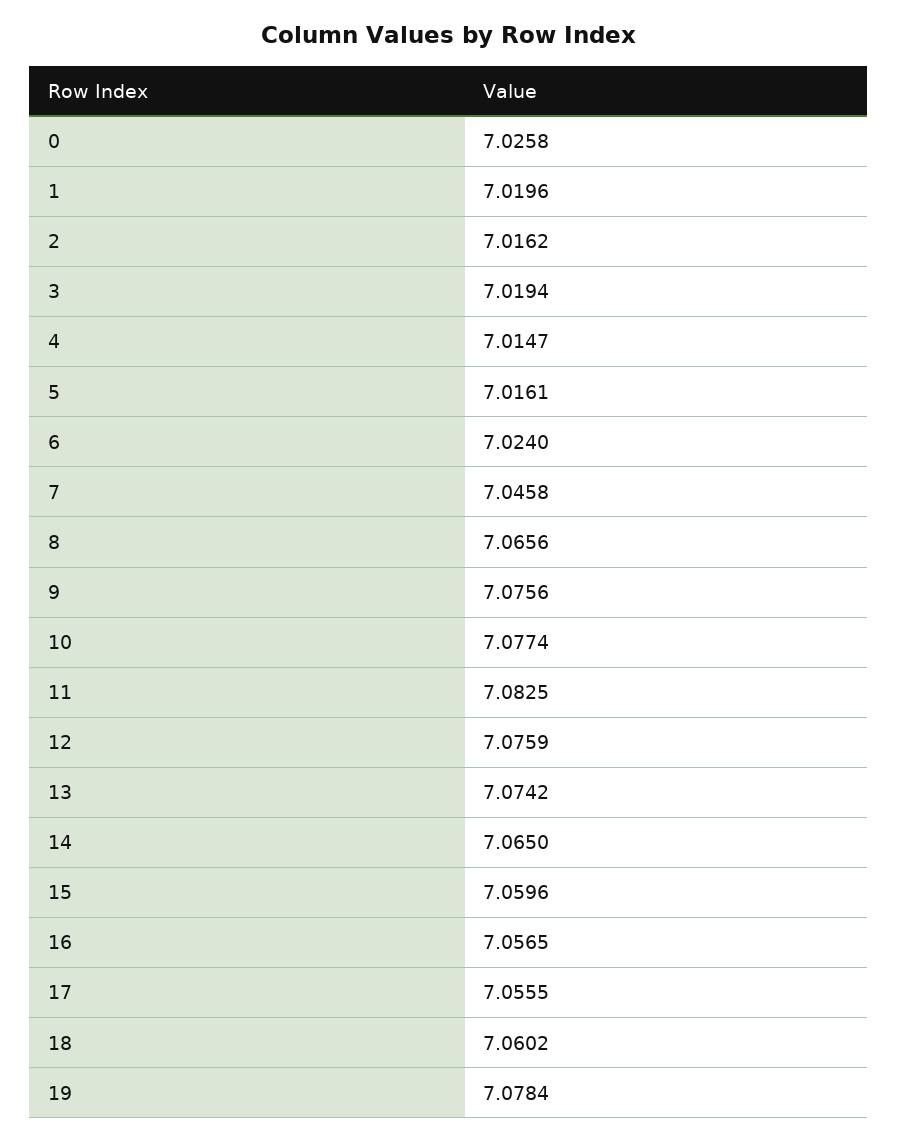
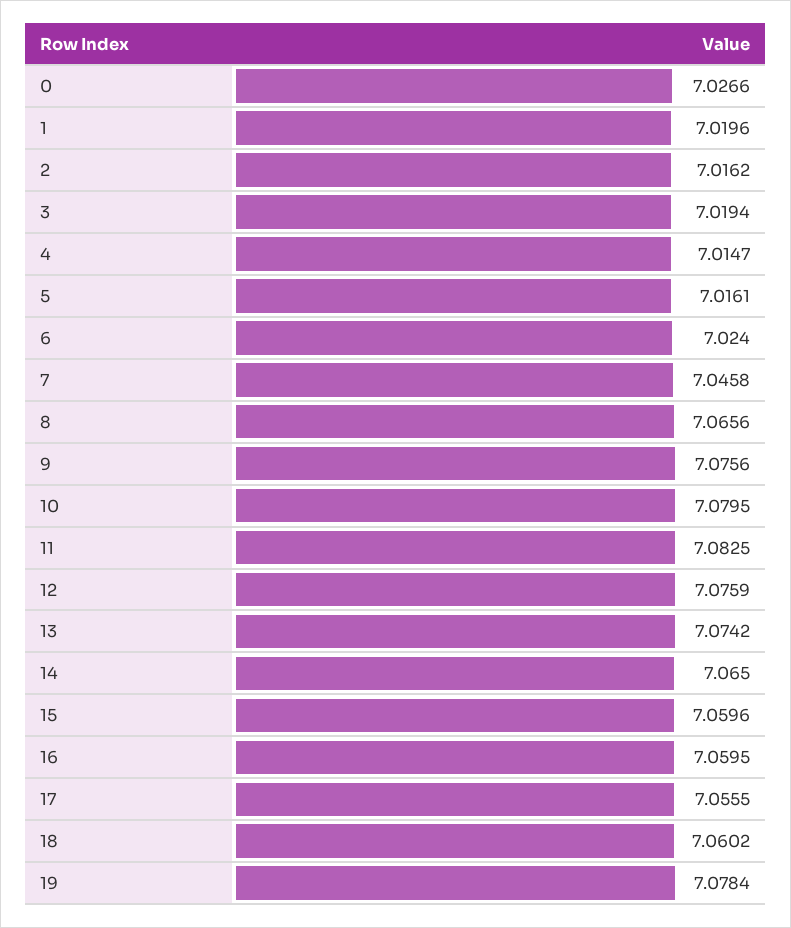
0: 7.0258 -> 7.0266
10: 7.0774 -> 7.0795
16: 7.0565 -> 7.0595

